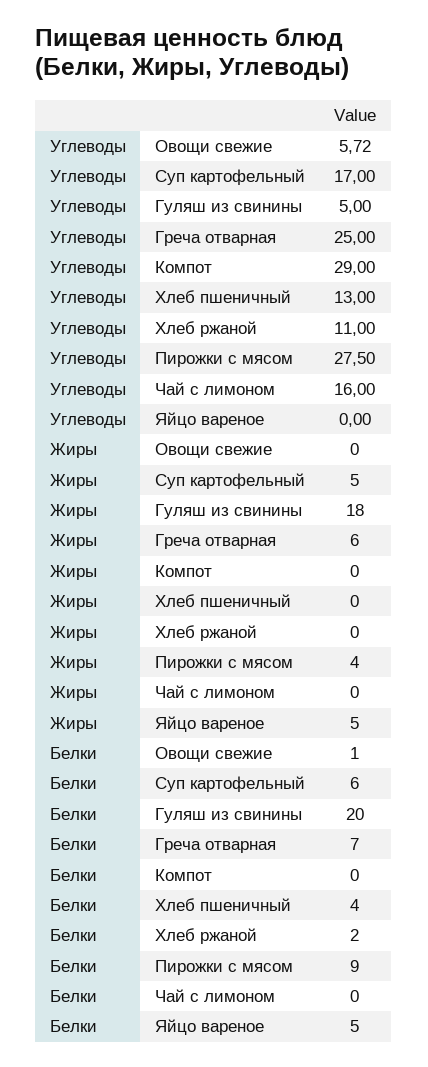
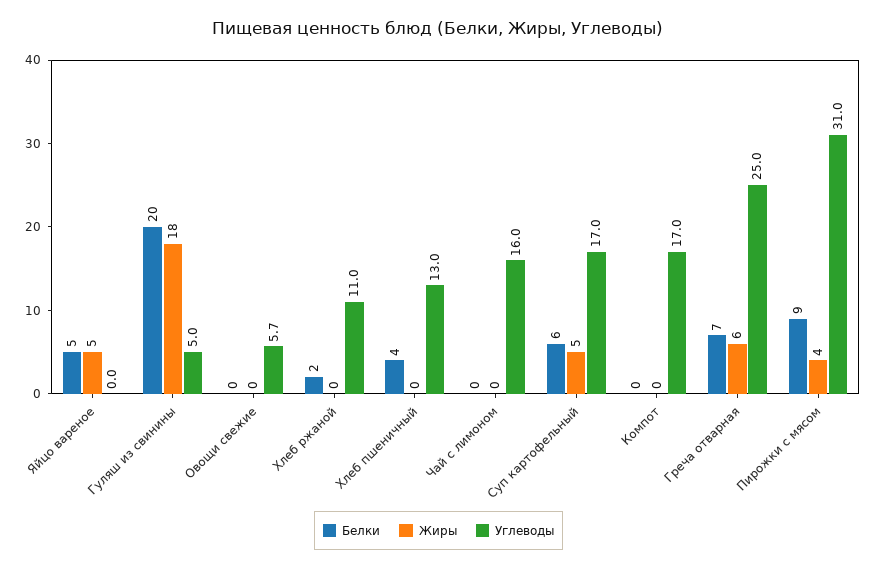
Углеводы, Компот: 29 -> 17
Углеводы, Пирожки с мясом: 27.5 -> 31
Белки, Овощи свежие: 1 -> 0

